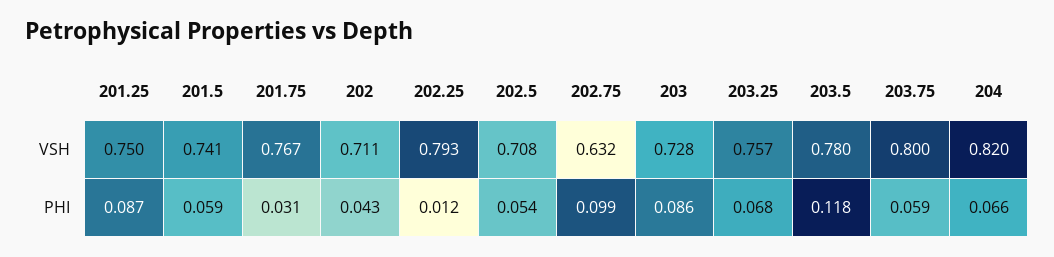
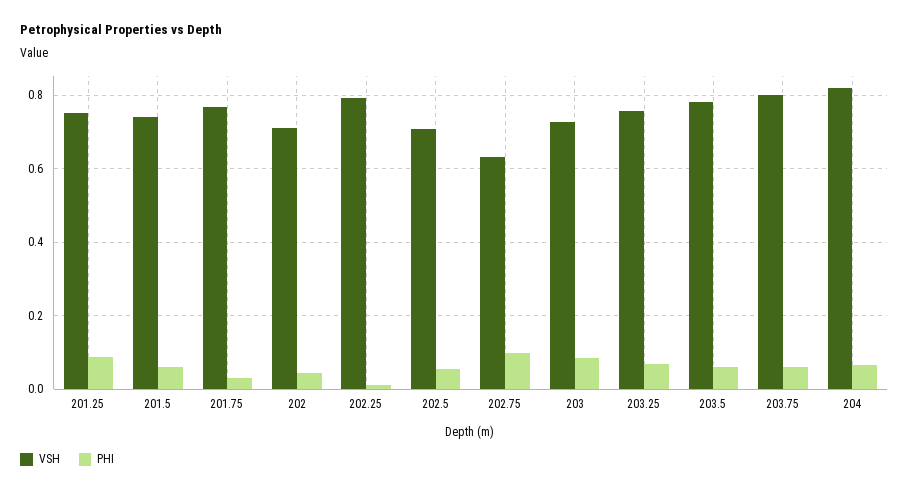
PHI, 203.5: 0.118 -> 0.06

